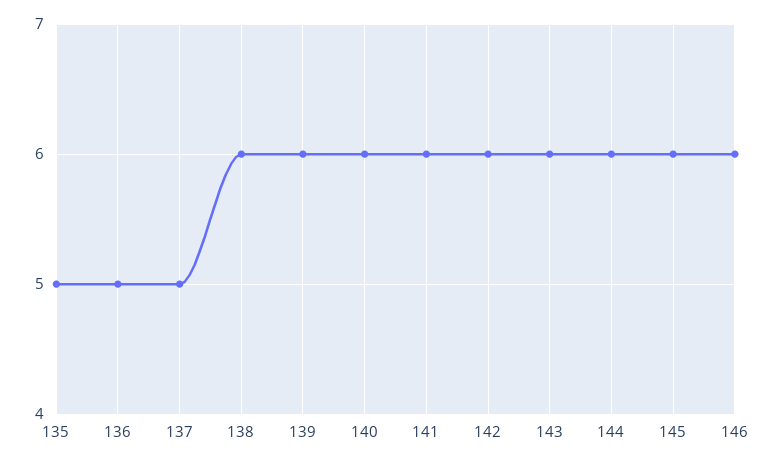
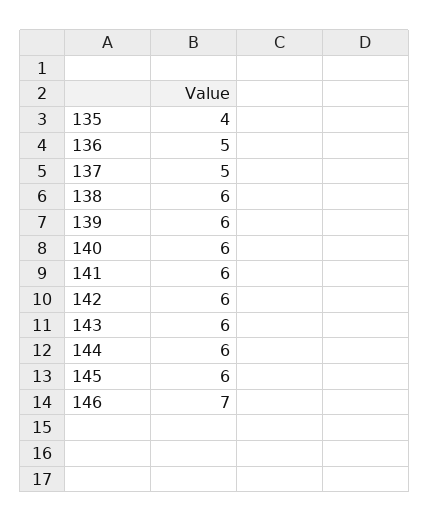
135: 5 -> 4
146: 6 -> 7

